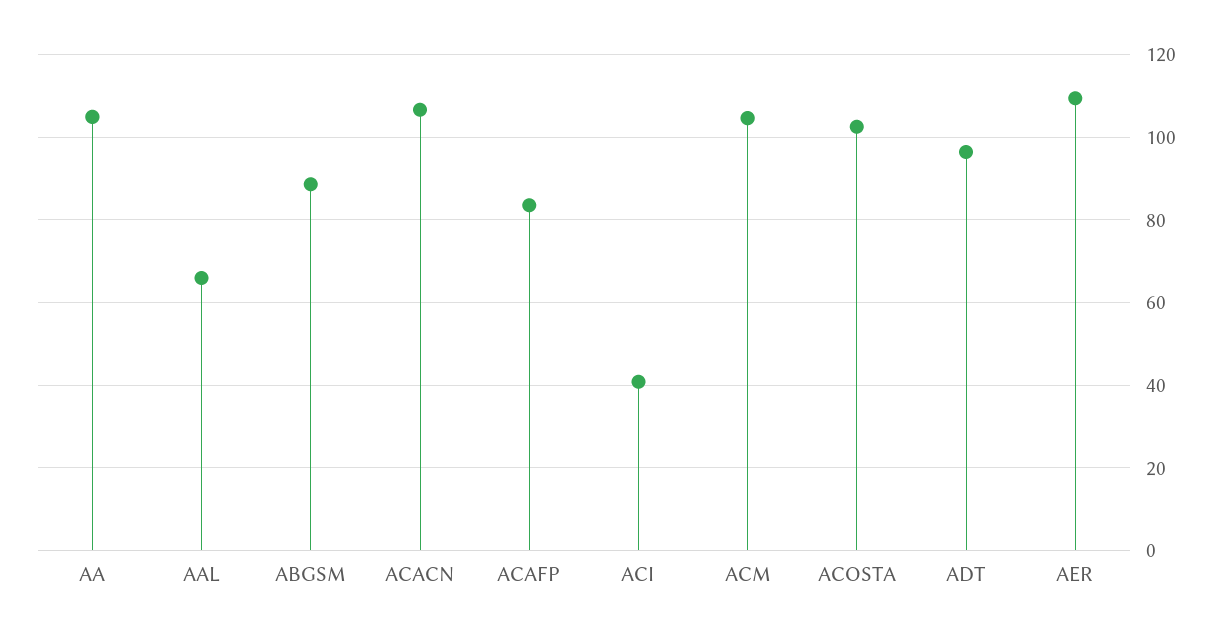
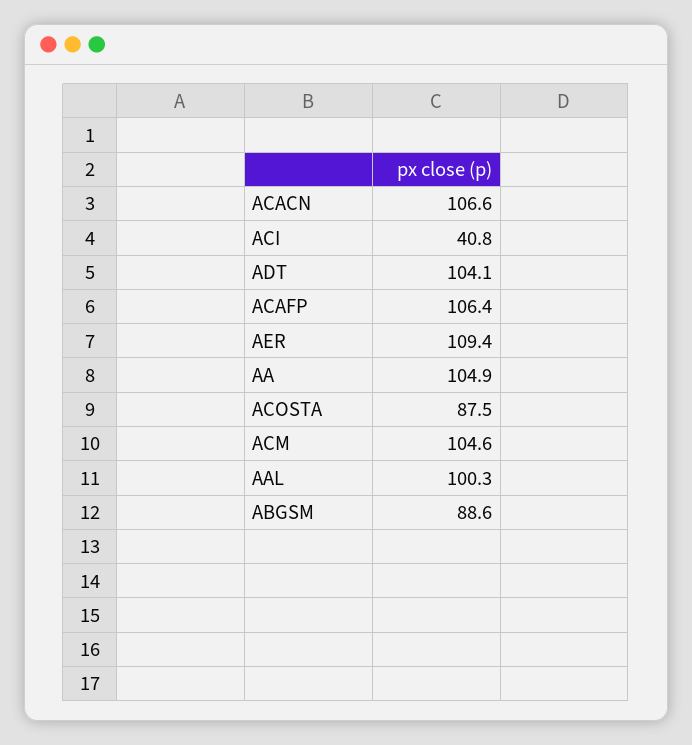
AAL: 66 -> 100.3
ACAFP: 84 -> 106.4
ACOSTA: 102 -> 87.5
ADT: 96 -> 104.1

